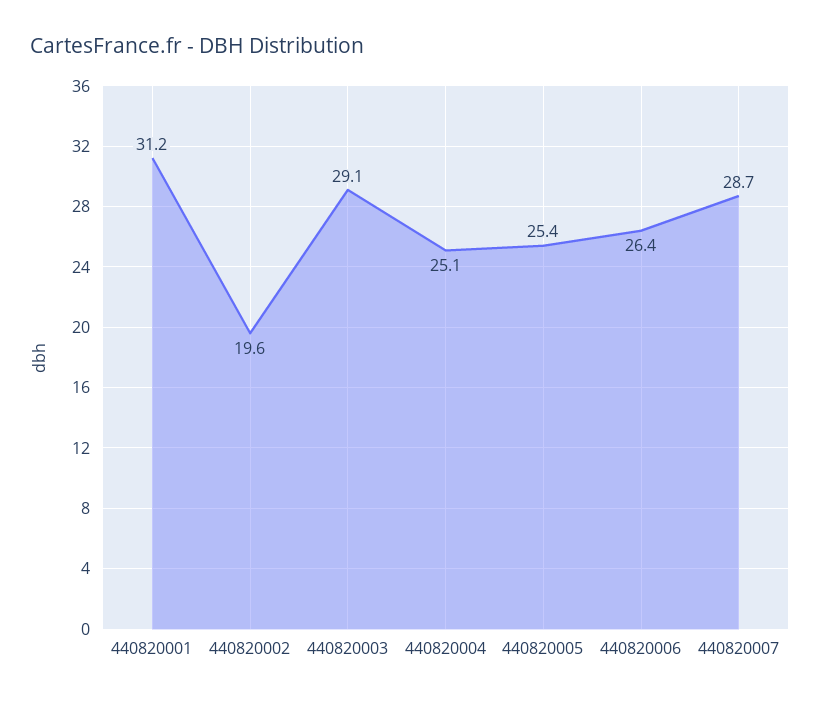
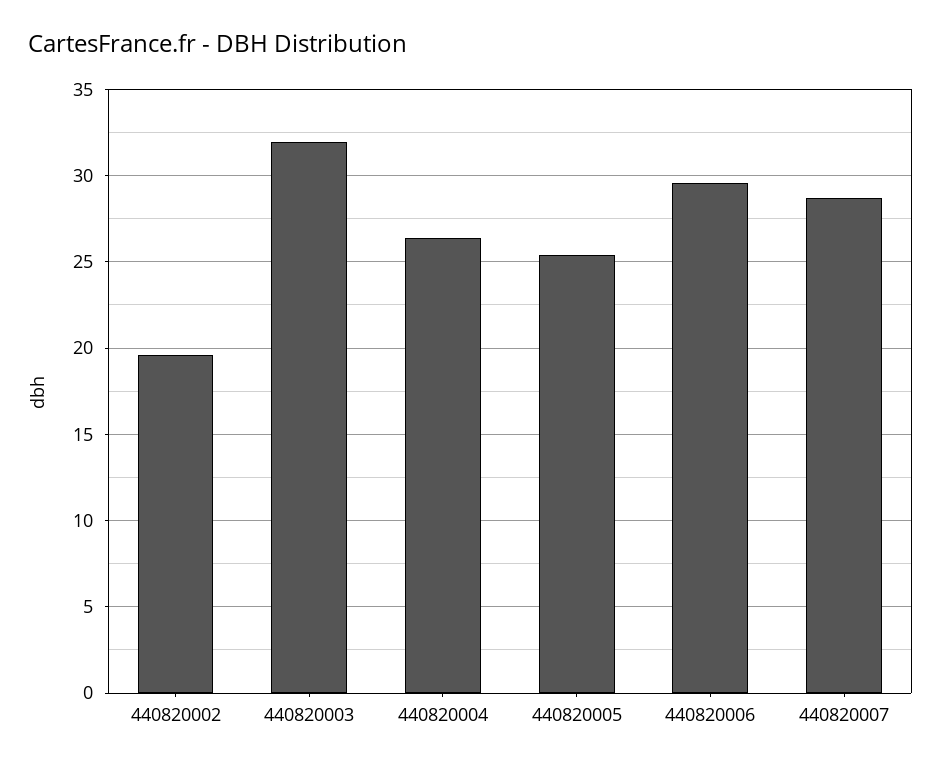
440820001: 31.2 -> none
440820003: 29.1 -> 32
440820004: 25.1 -> 26.5
440820006: 26.4 -> 29.5

